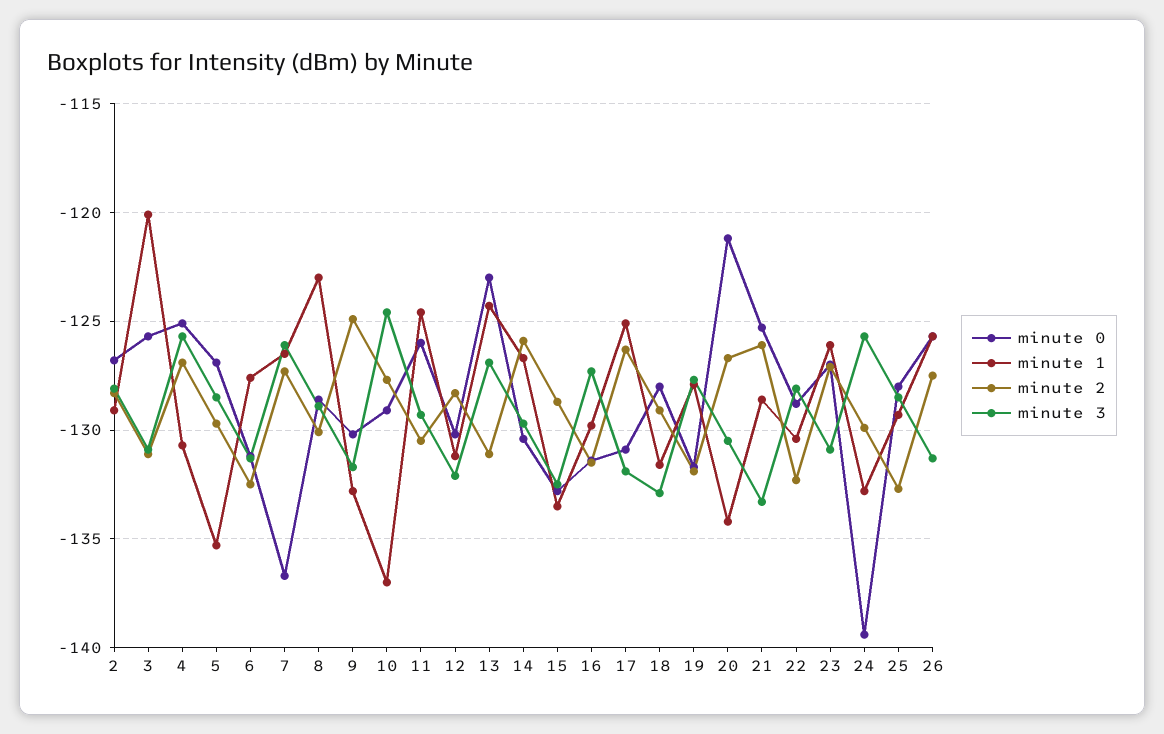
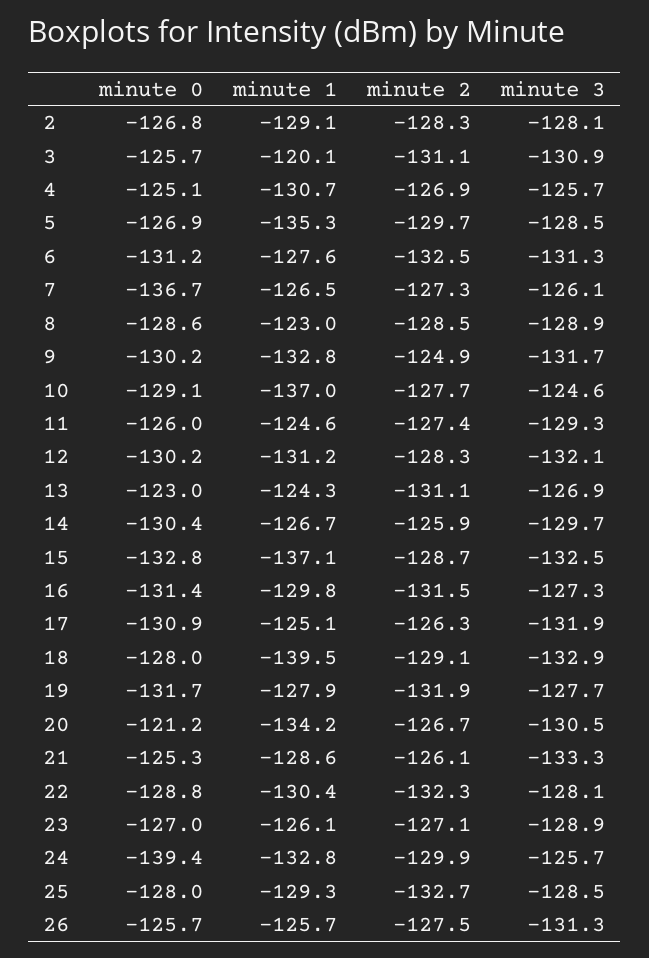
minute 2, 8: -130 -> -128.5
minute 2, 11: -130.5 -> -127.4
minute 1, 15: -133.5 -> -137.1
minute 1, 18: -131.5 -> -139.5
minute 3, 23: -131 -> -128.9

